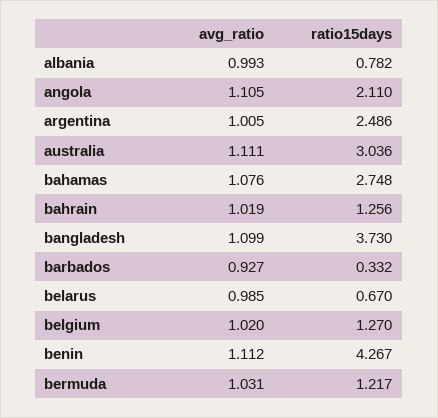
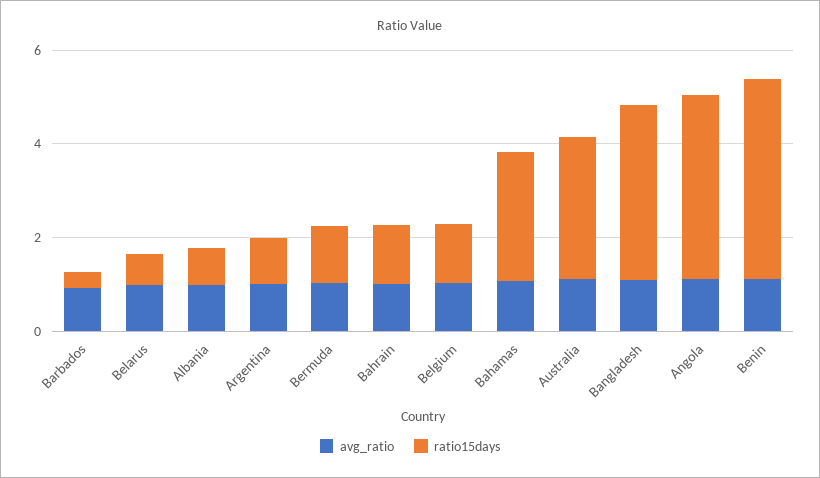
ratio15days, angola: 2.11 -> 4
ratio15days, argentina: 2.486 -> 1

